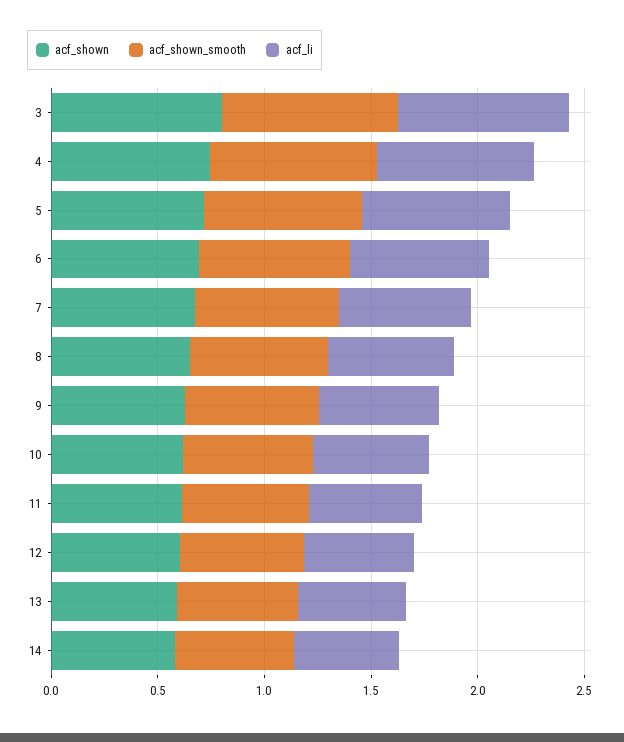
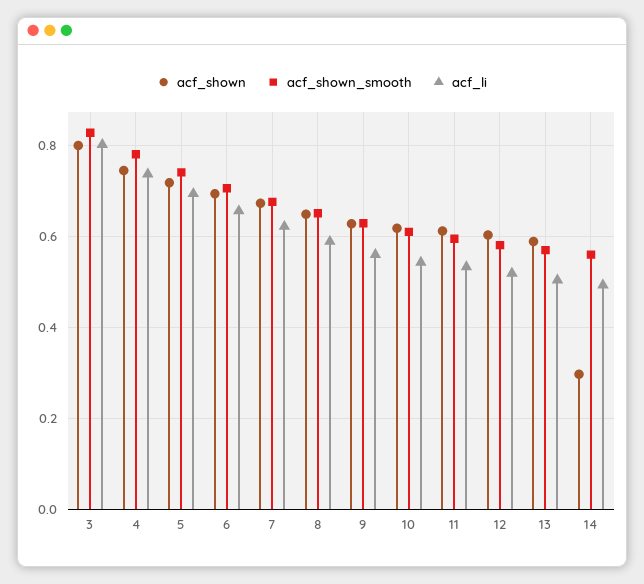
acf_shown, 14: 0.6 -> 0.3

